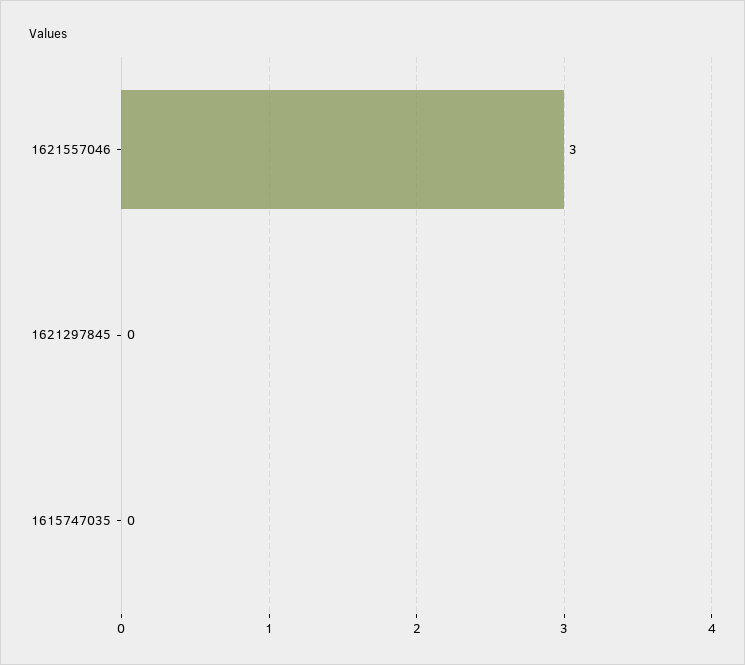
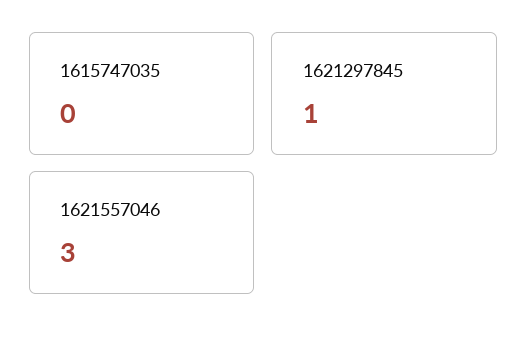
1621297845: 0 -> 1

